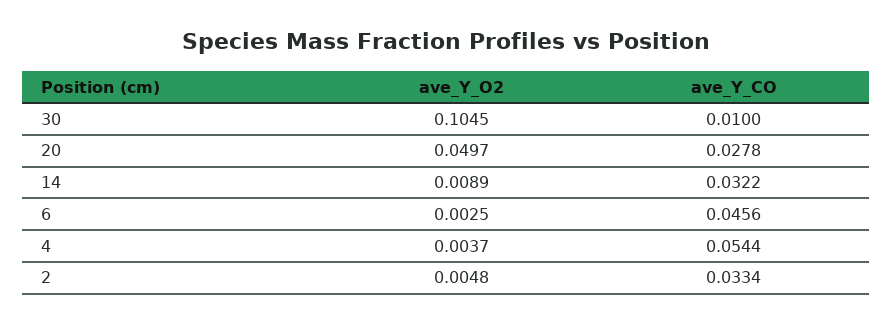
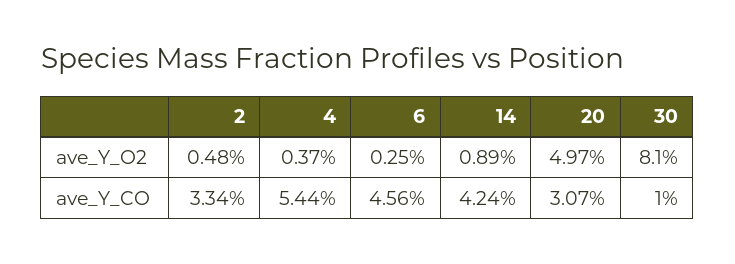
ave_Y_O2, 30: 0.1045 -> 0.081
ave_Y_CO, 20: 0.0278 -> 0.0307
ave_Y_CO, 14: 0.0322 -> 0.0424

